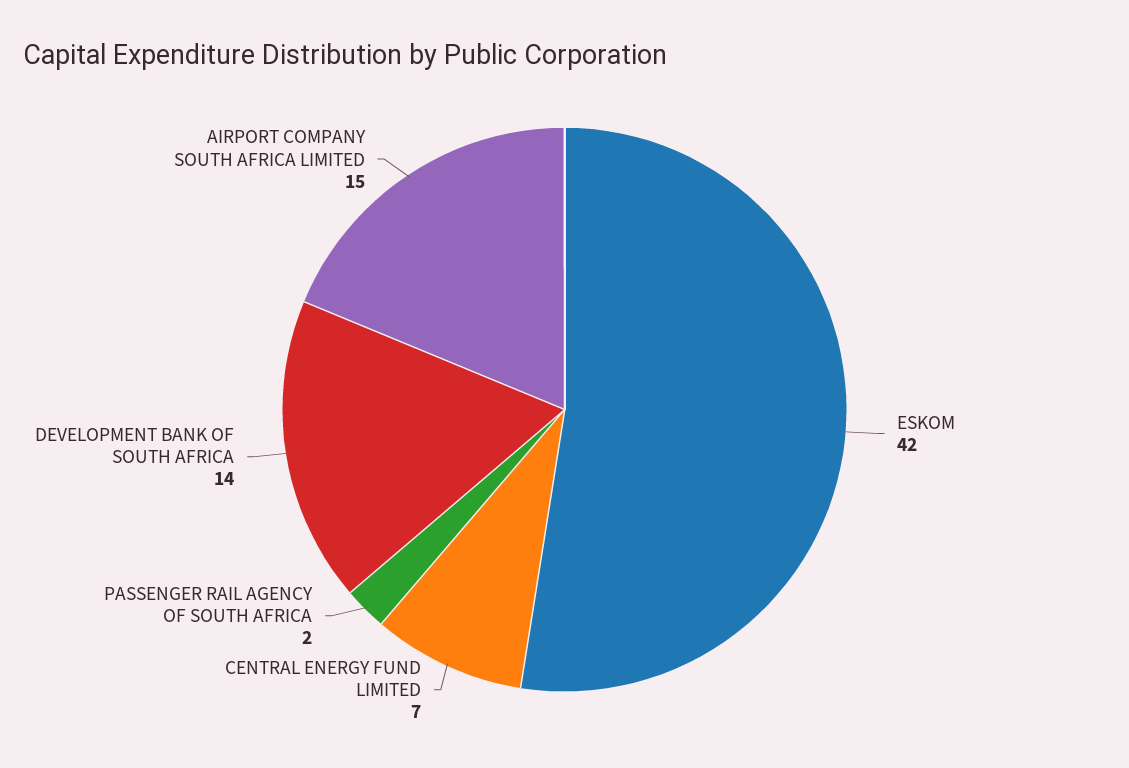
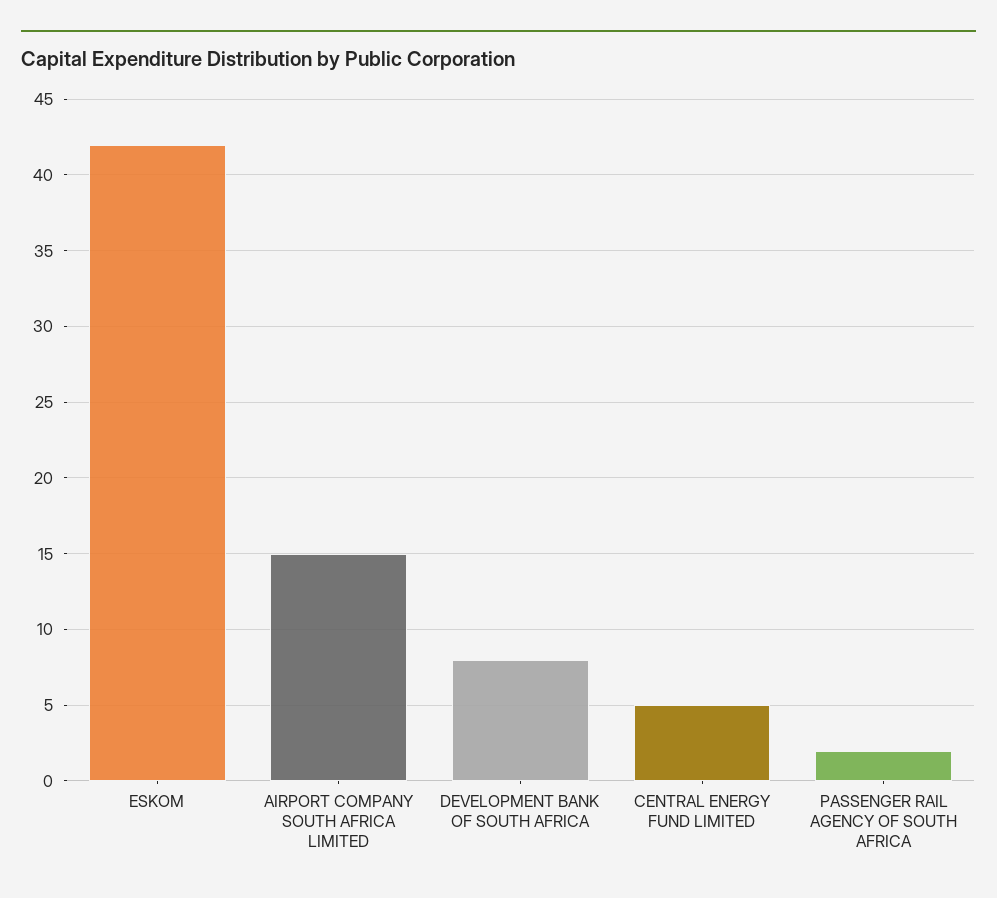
CENTRAL ENERGY FUND LIMITED: 7 -> 5
DEVELOPMENT BANK OF SOUTH AFRICA: 14 -> 8

